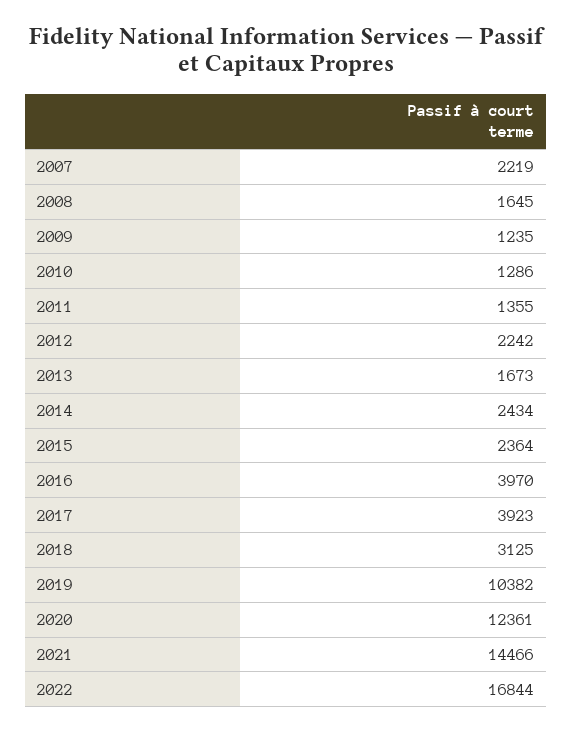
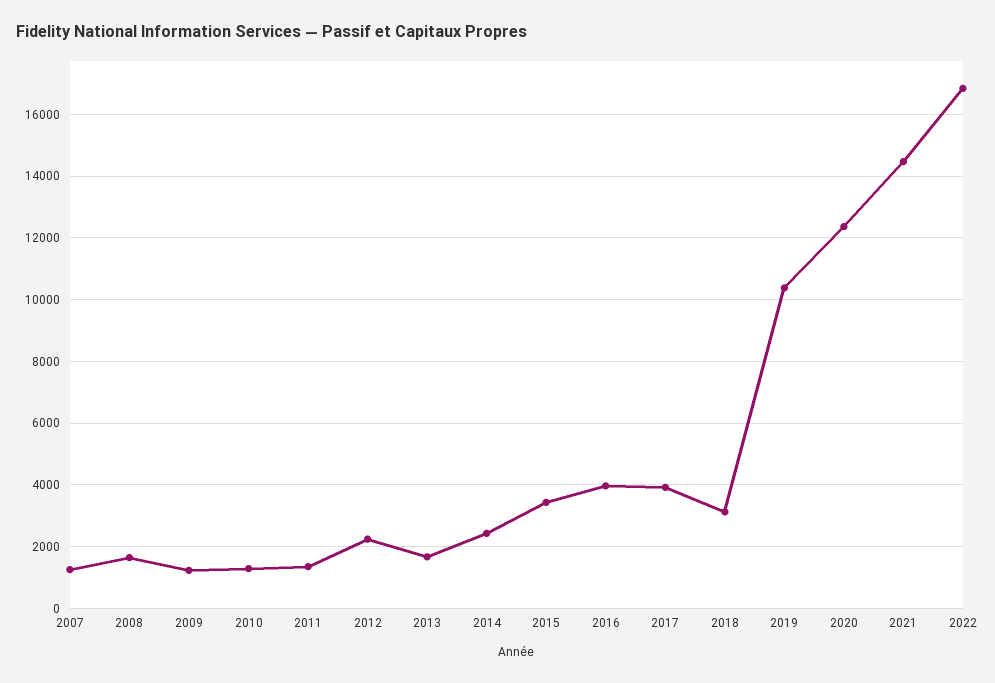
2007: 2219 -> 1200
2015: 2364 -> 3400

